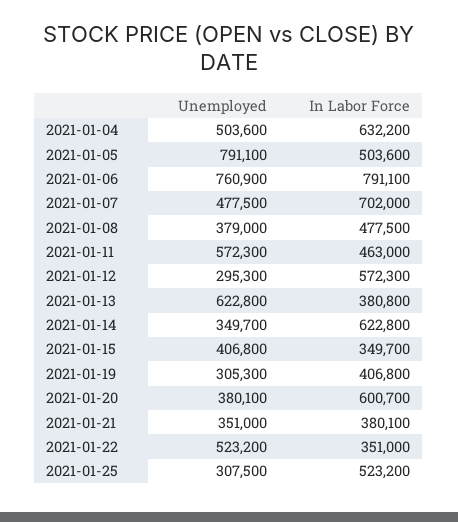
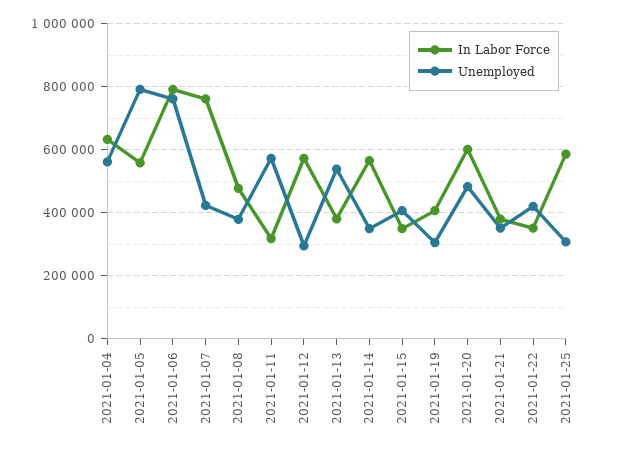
Unemployed, 2021-01-04: 503600 -> 560000
In Labor Force, 2021-01-05: 503600 -> 560000
Unemployed, 2021-01-07: 477500 -> 420000
In Labor Force, 2021-01-07: 702000 -> 760000
In Labor Force, 2021-01-11: 463000 -> 320000
Unemployed, 2021-01-13: 622800 -> 540000
In Labor Force, 2021-01-14: 622800 -> 560000
Unemployed, 2021-01-20: 380100 -> 480000
Unemployed, 2021-01-22: 523200 -> 420000
In Labor Force, 2021-01-25: 523200 -> 580000

